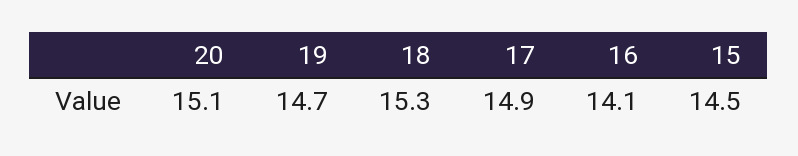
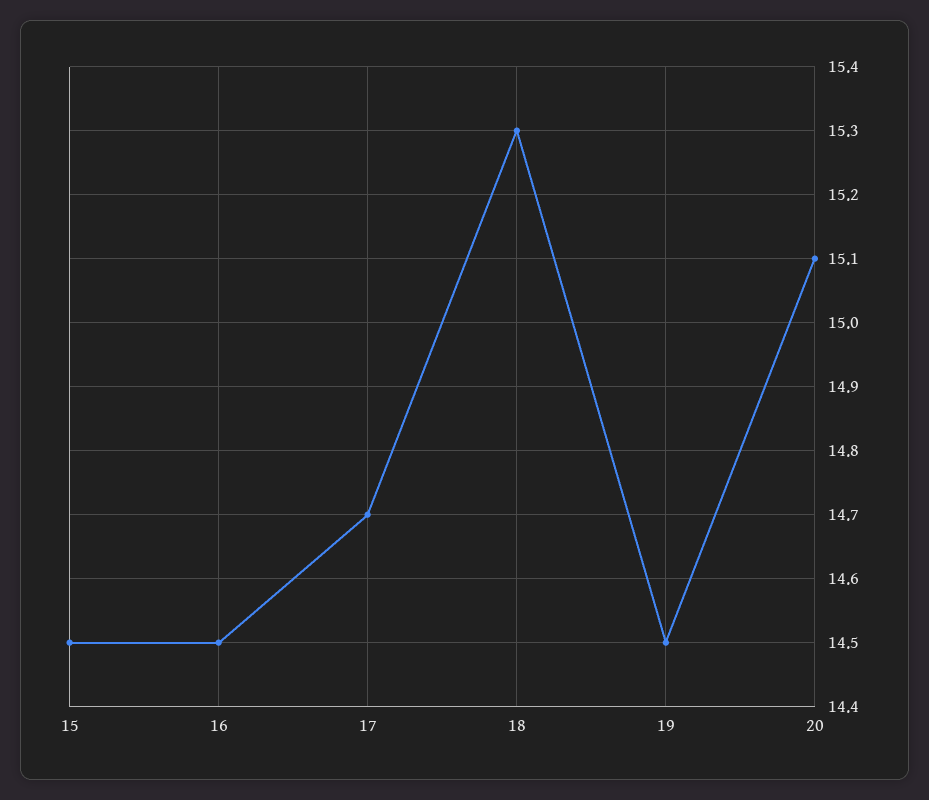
19: 14.7 -> 14.5
17: 14.9 -> 14.7
16: 14.1 -> 14.5

